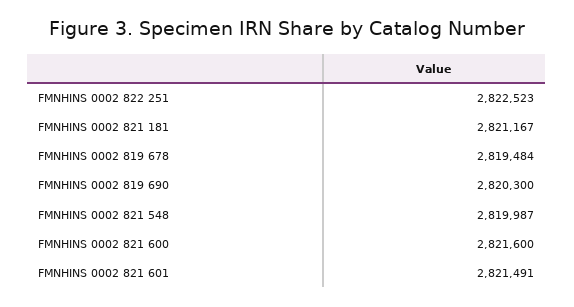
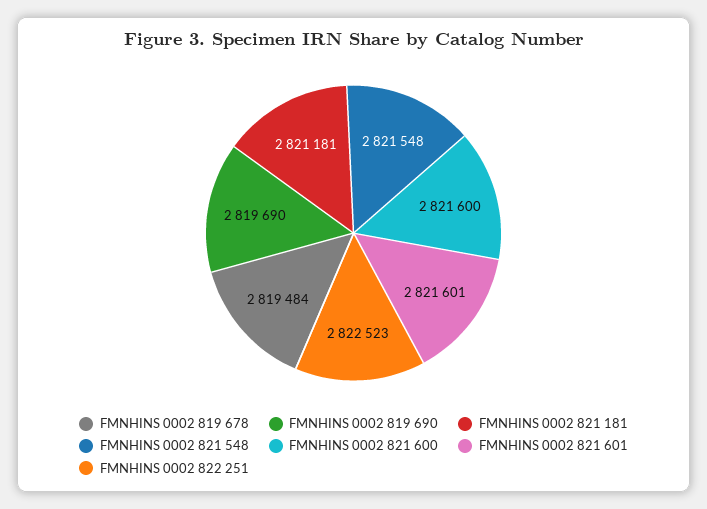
FMNHINS 0002 821 181: 2821167 -> 2821181
FMNHINS 0002 819 690: 2820300 -> 2819690
FMNHINS 0002 821 548: 2819987 -> 2821548
FMNHINS 0002 821 601: 2821491 -> 2821601

